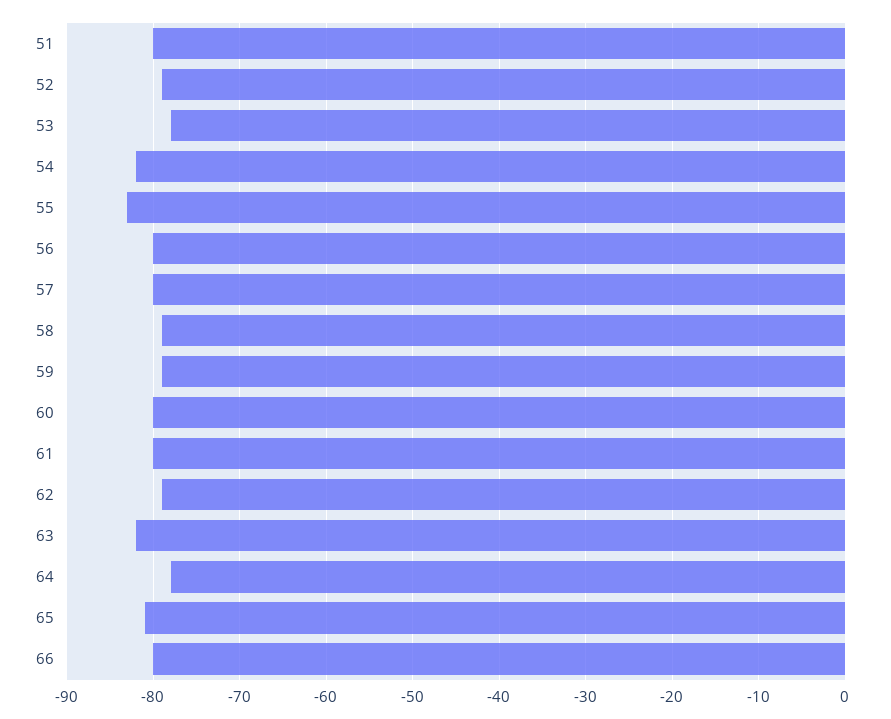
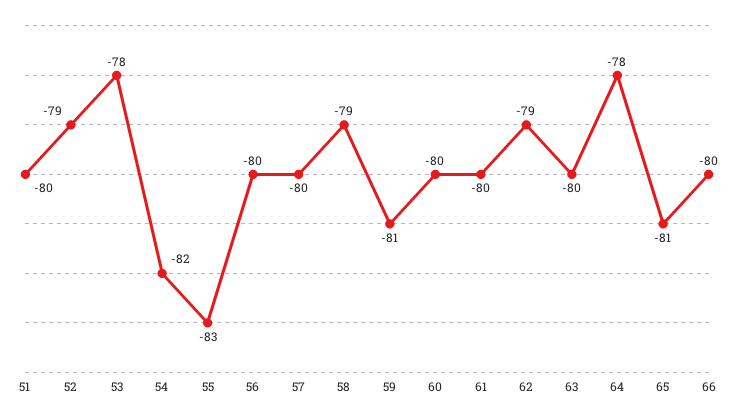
59: -79 -> -81
63: -82 -> -80

